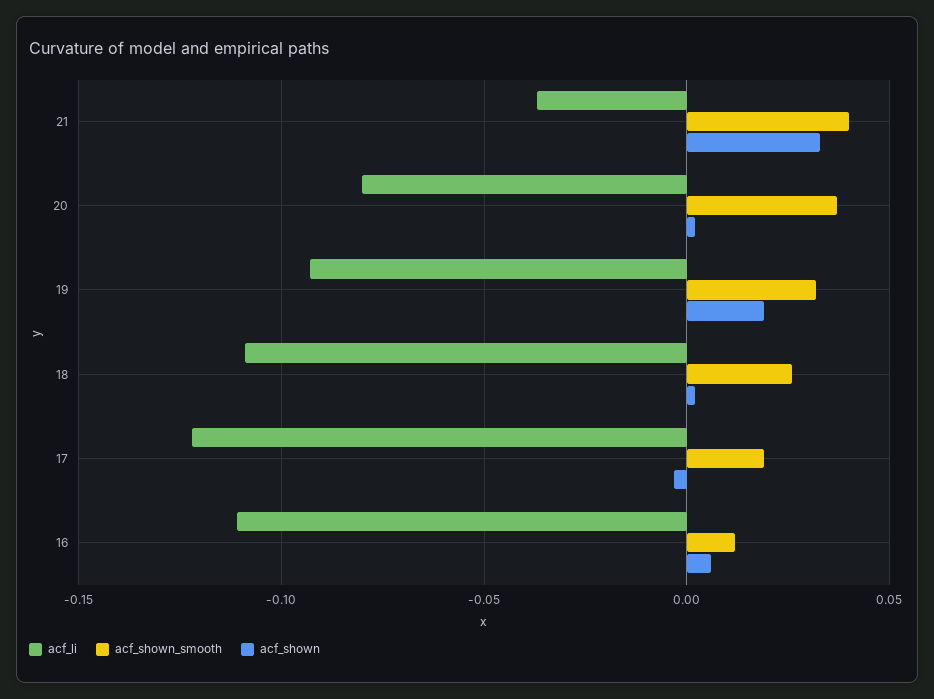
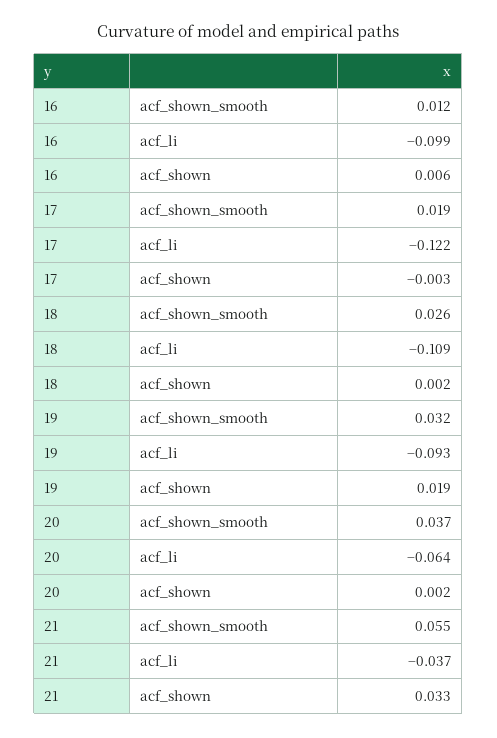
acf_shown_smooth, 21: 0.04 -> 0.055
acf_li, 20: -0.08 -> -0.064
acf_li, 16: -0.11 -> -0.099

